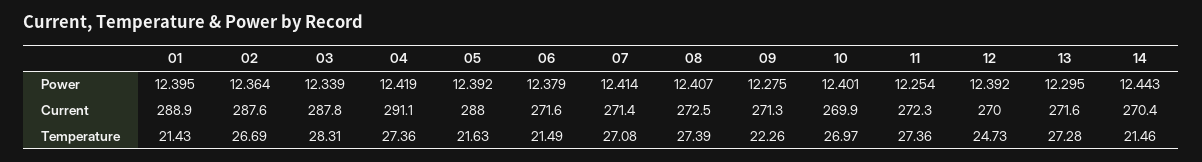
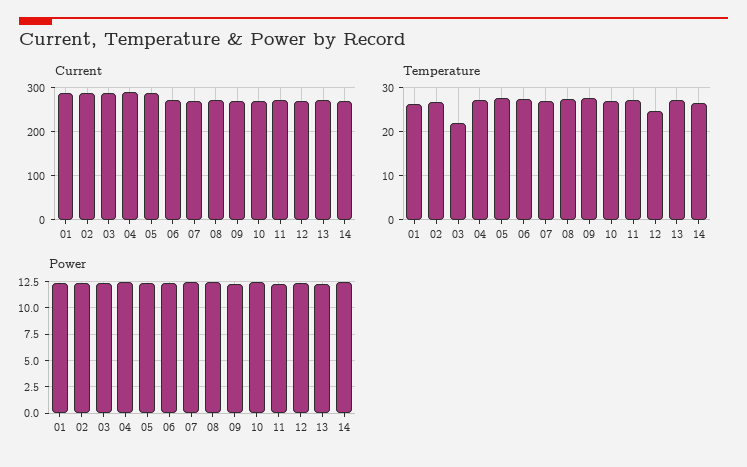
Temperature, 01: 21.43 -> 26
Temperature, 03: 28.31 -> 22
Temperature, 05: 21.63 -> 28
Temperature, 06: 21.49 -> 28
Temperature, 09: 22.26 -> 28
Temperature, 14: 21.46 -> 26

